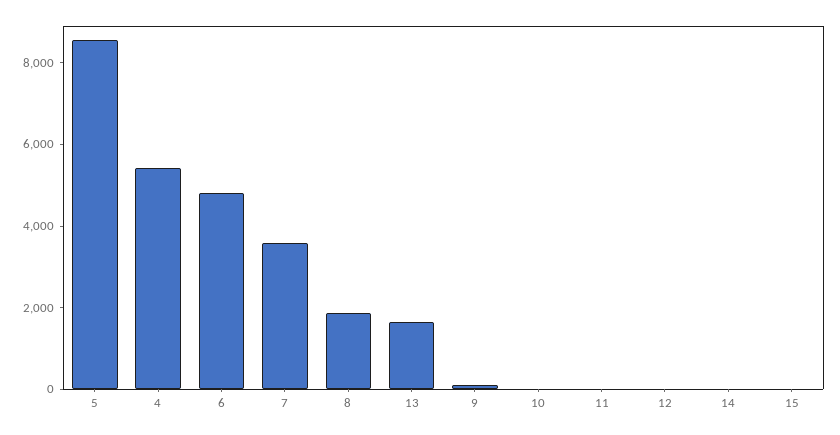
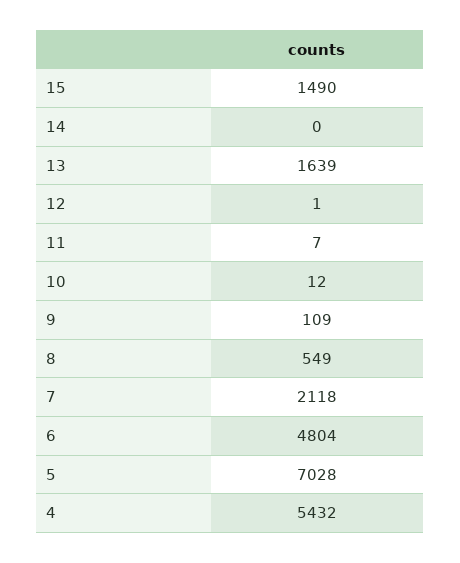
5: 8500 -> 7028
7: 3500 -> 2118
8: 2000 -> 549
15: 0 -> 1490

